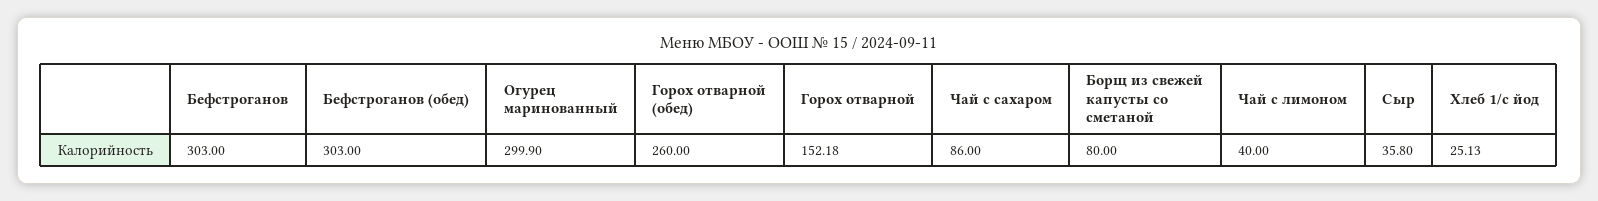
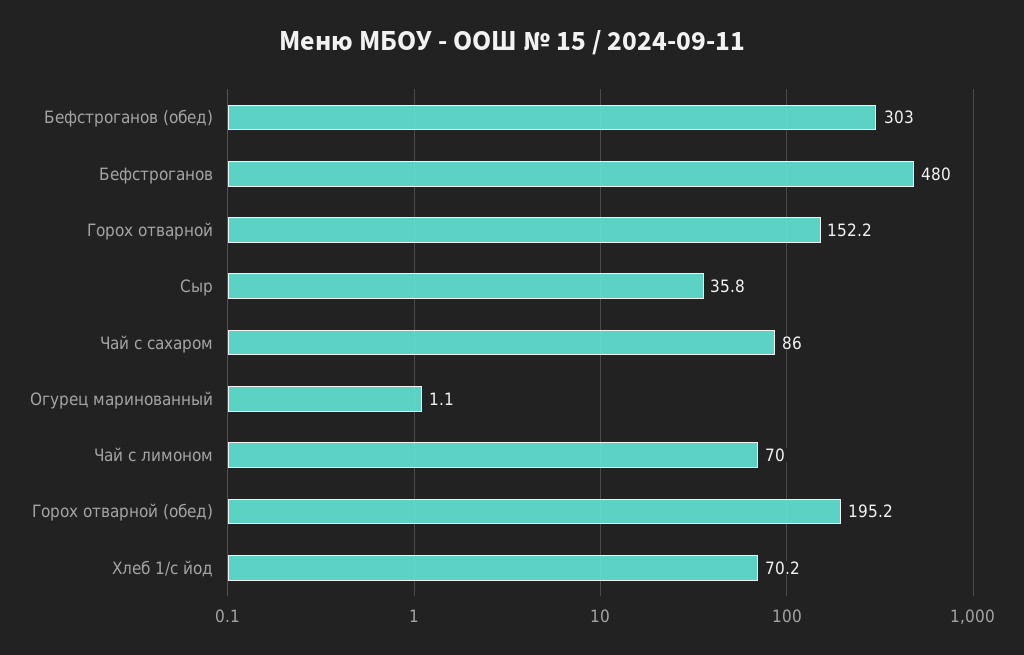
Бефстроганов: 303 -> 480
Огурец маринованный: 299.9 -> 1.1
Горох отварной (обед): 260 -> 195.2
Борщ из свежей капусты со сметаной: 80 -> none
Чай с лимоном: 40 -> 70
Хлеб 1/с йод: 25.13 -> 70.2

